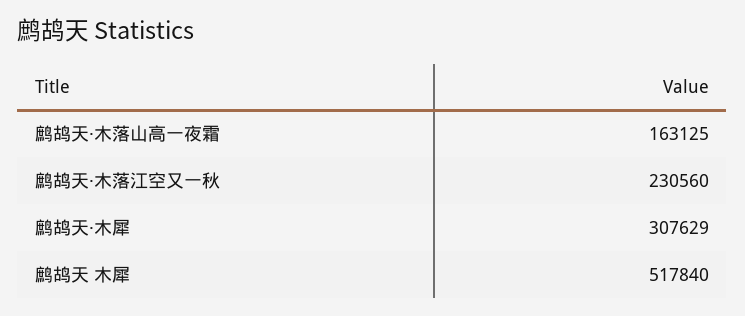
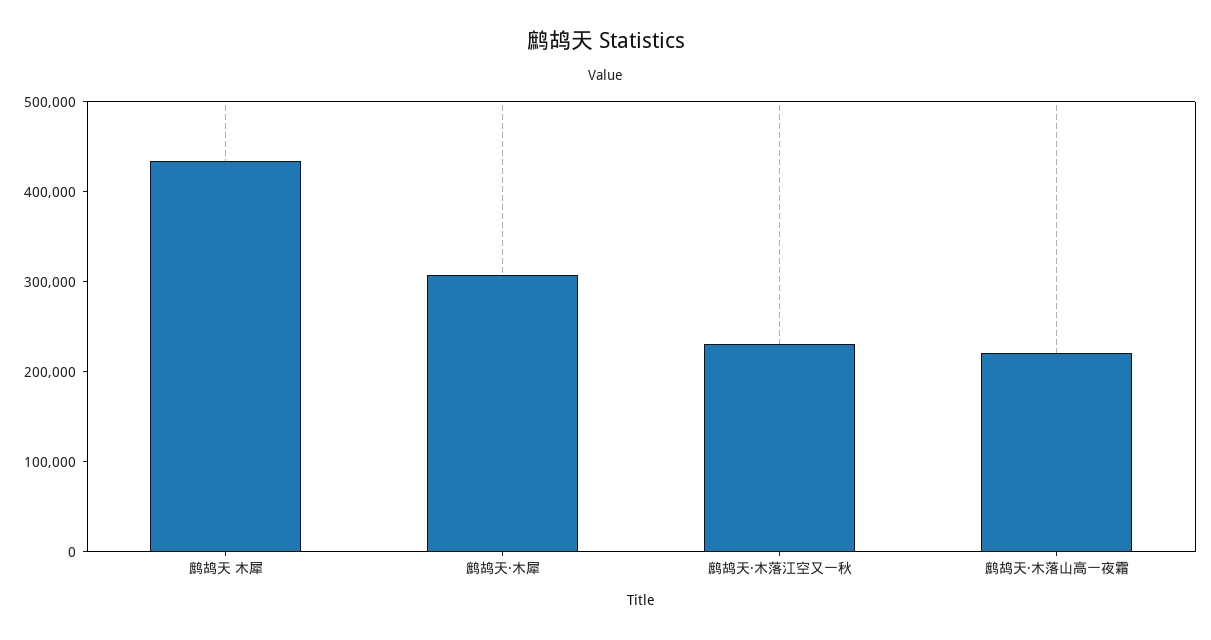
鹧鸪天·木落山高一夜霜: 163125 -> 220000
鹧鸪天 木犀: 517840 -> 440000

